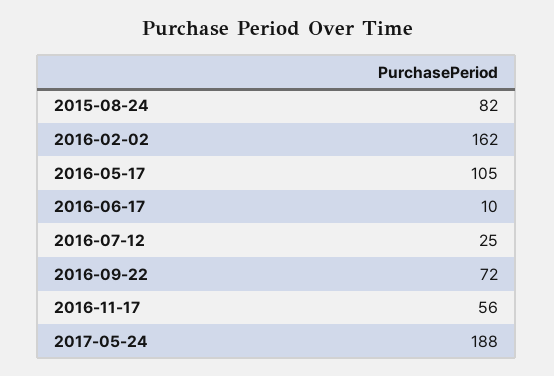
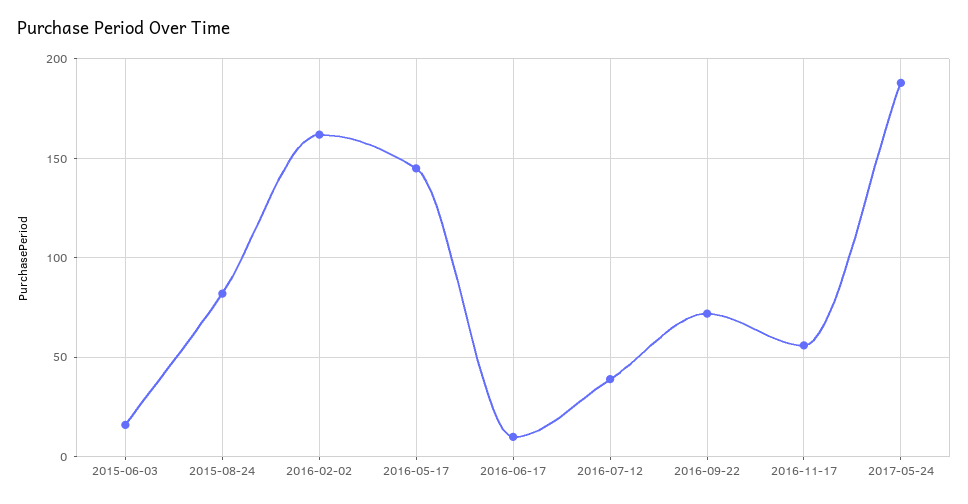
2016-05-17: 105 -> 145
2016-07-12: 25 -> 40
2015-06-03: none -> 15

